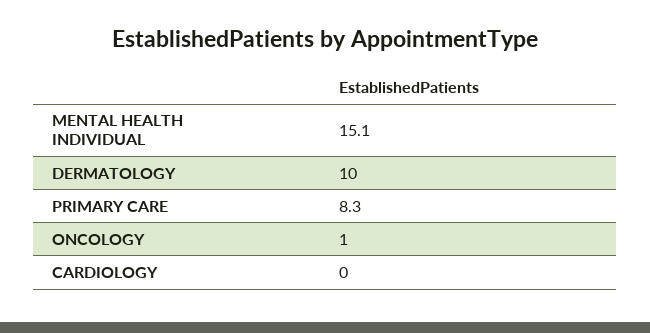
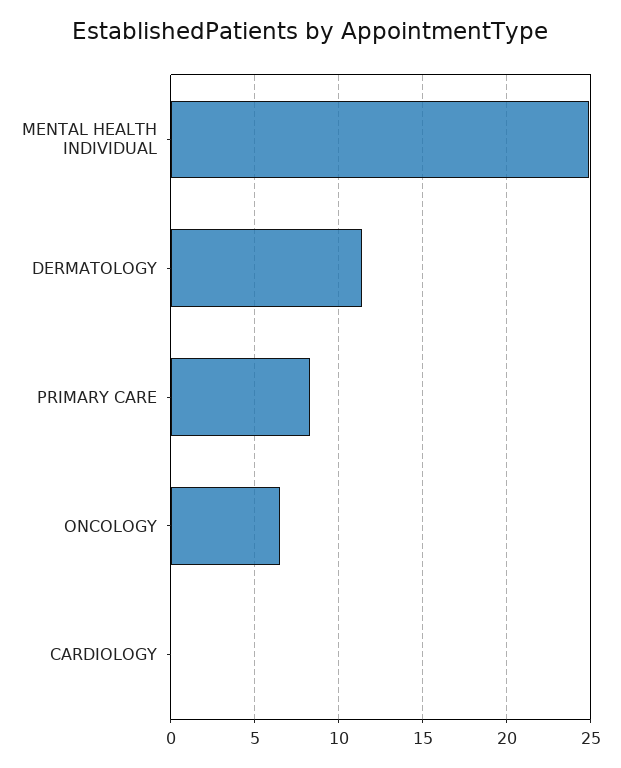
MENTAL HEALTH INDIVIDUAL: 15.1 -> 25
DERMATOLOGY: 10 -> 11.5
ONCOLOGY: 1 -> 6.5

